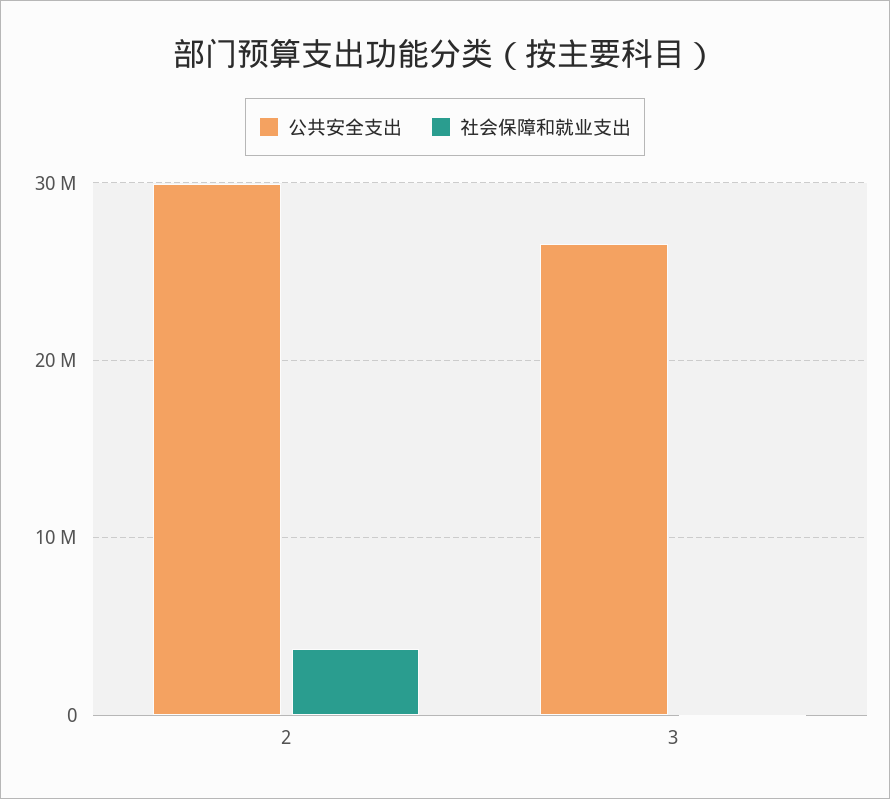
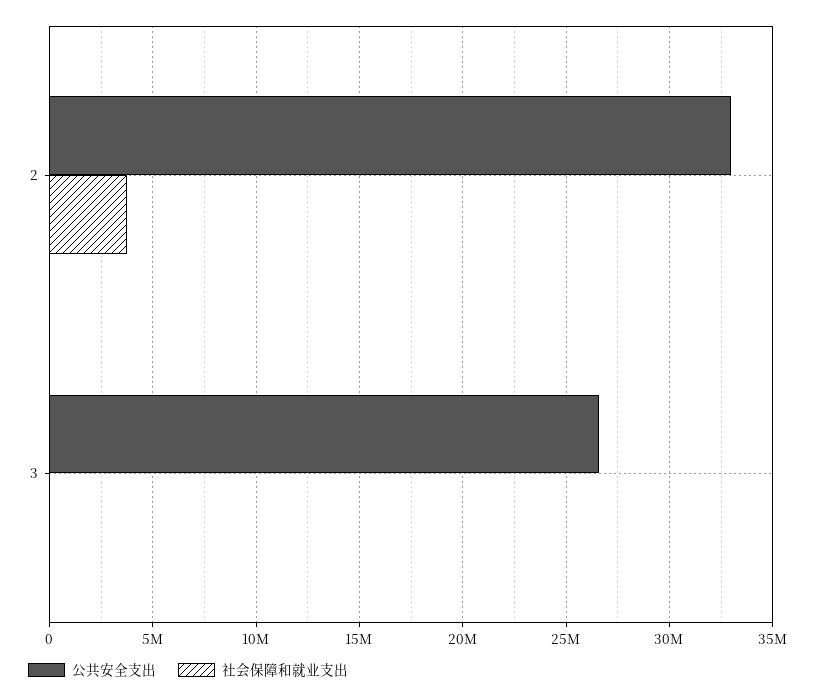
公共安全支出, 2: 30000000 -> 33000000

